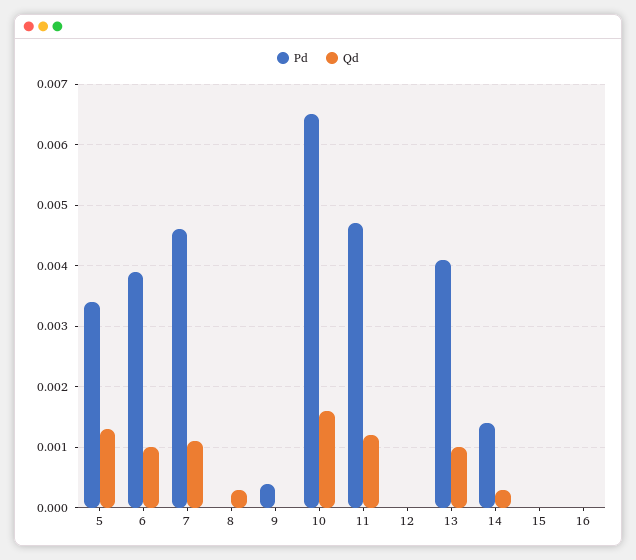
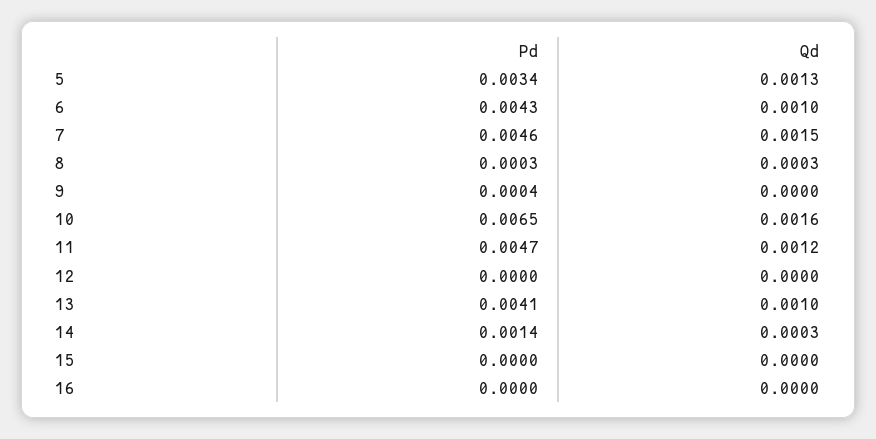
Pd, 6: 0.0039 -> 0.0043
Qd, 7: 0.0011 -> 0.0015
Pd, 8: 0 -> 0.0003

